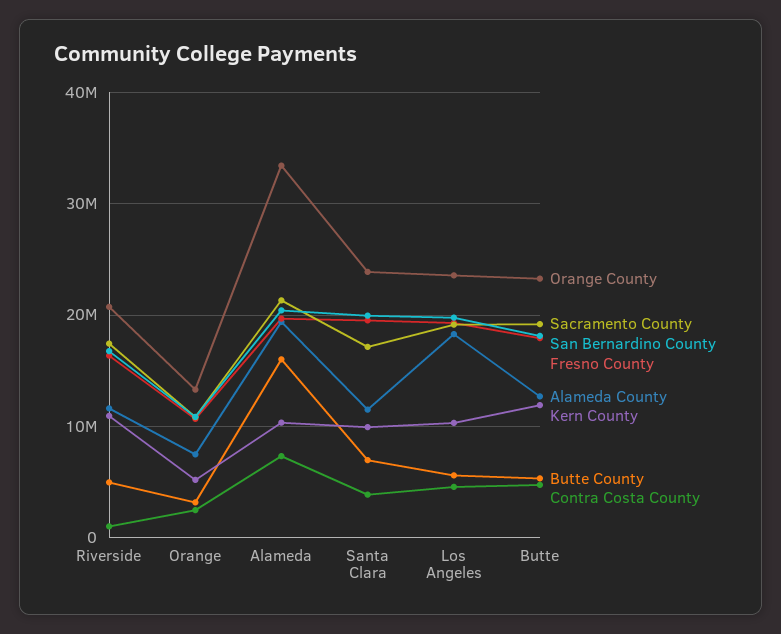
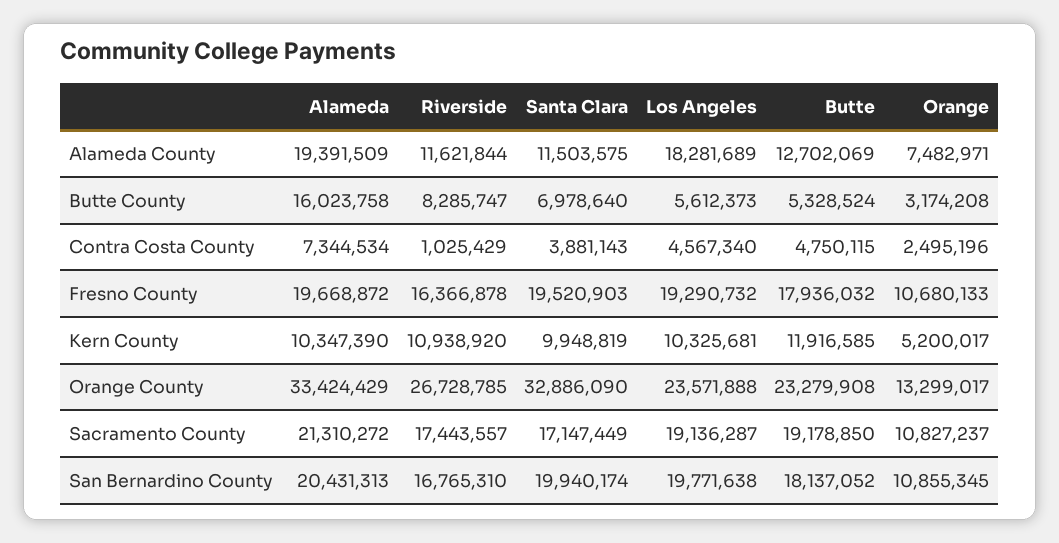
Orange County, Riverside: 21000000 -> 26728785
Butte County, Riverside: 5000000 -> 8285747
Orange County, Santa Clara: 24000000 -> 32886090

